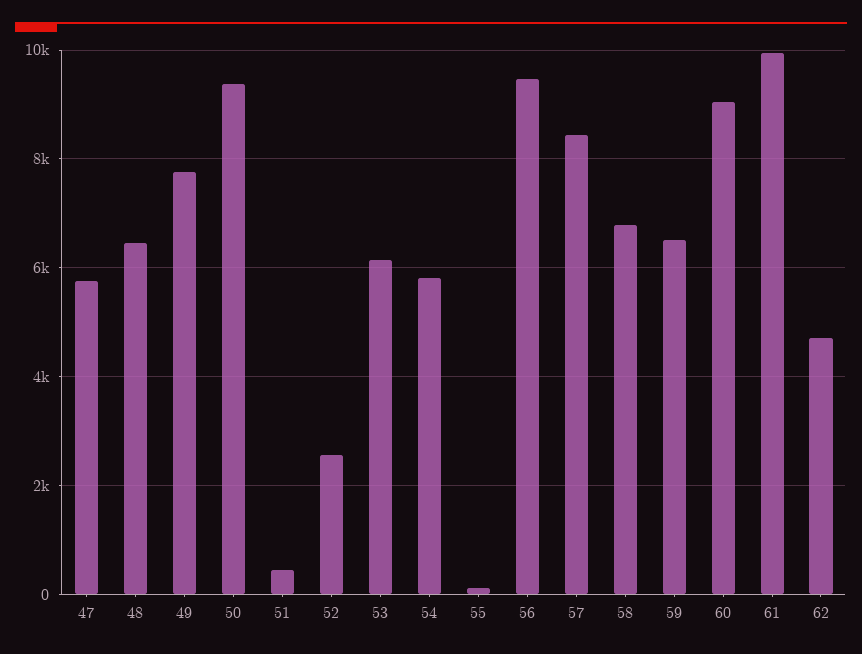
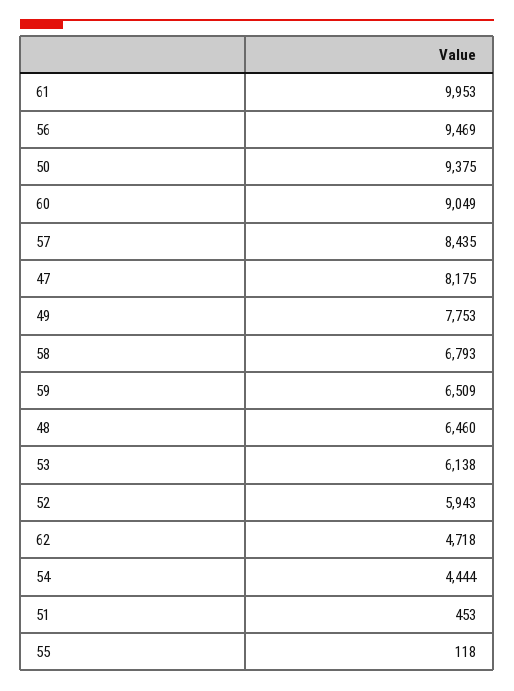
47: 5800 -> 8175
52: 2600 -> 5943
54: 5800 -> 4444

